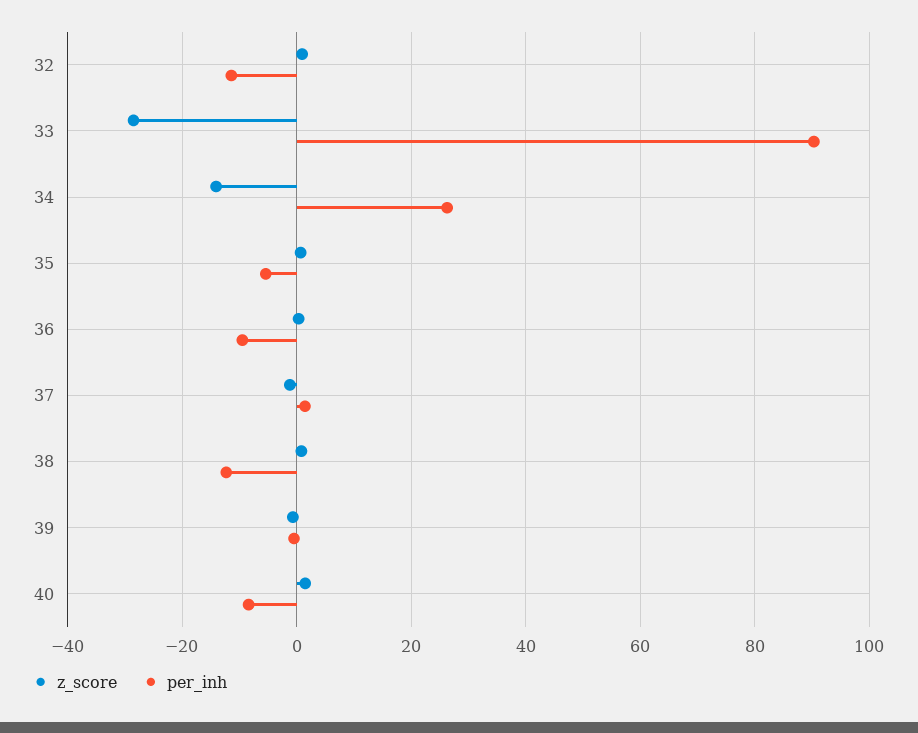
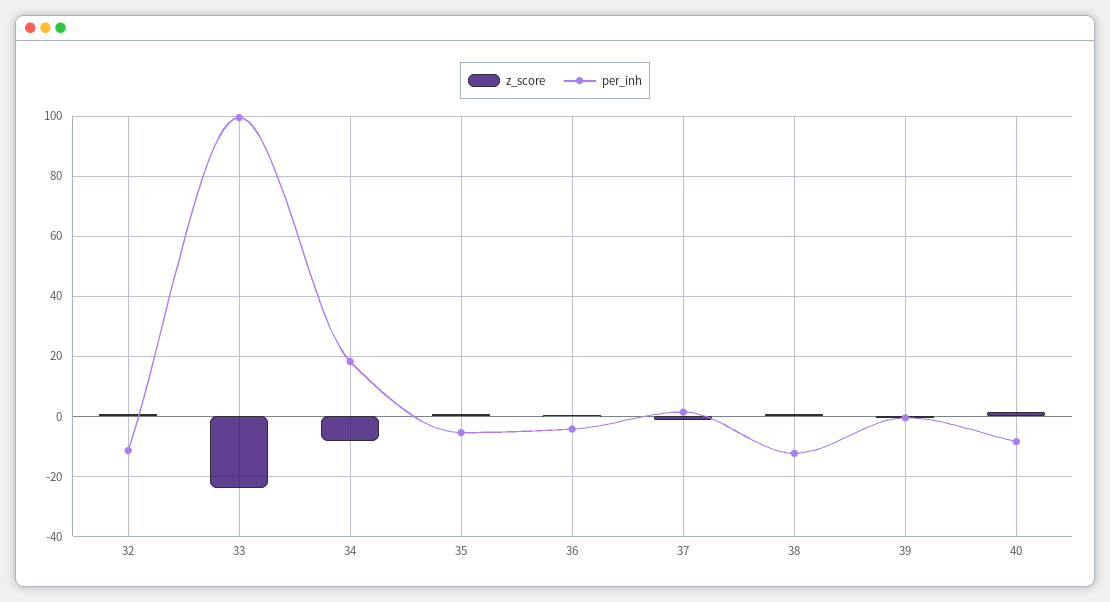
z_score, 33: -28 -> -24
per_inh, 33: 90 -> 100
z_score, 34: -14 -> -8
per_inh, 34: 26 -> 18
per_inh, 36: -10 -> -4

